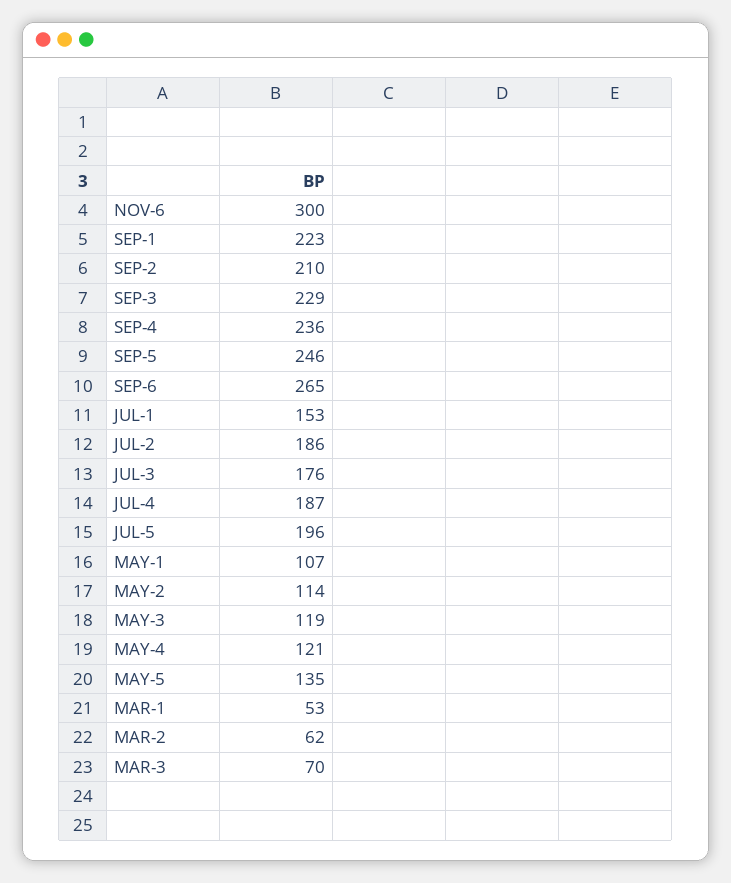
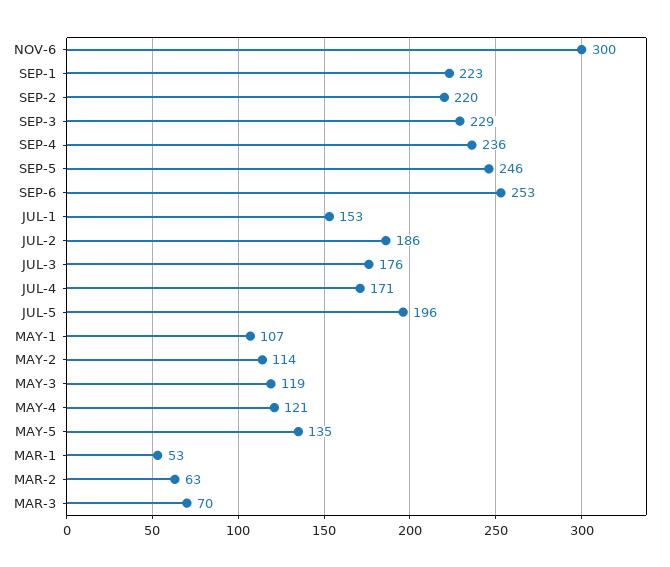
SEP-2: 210 -> 220
SEP-6: 265 -> 253
JUL-4: 187 -> 171
MAR-2: 62 -> 63

